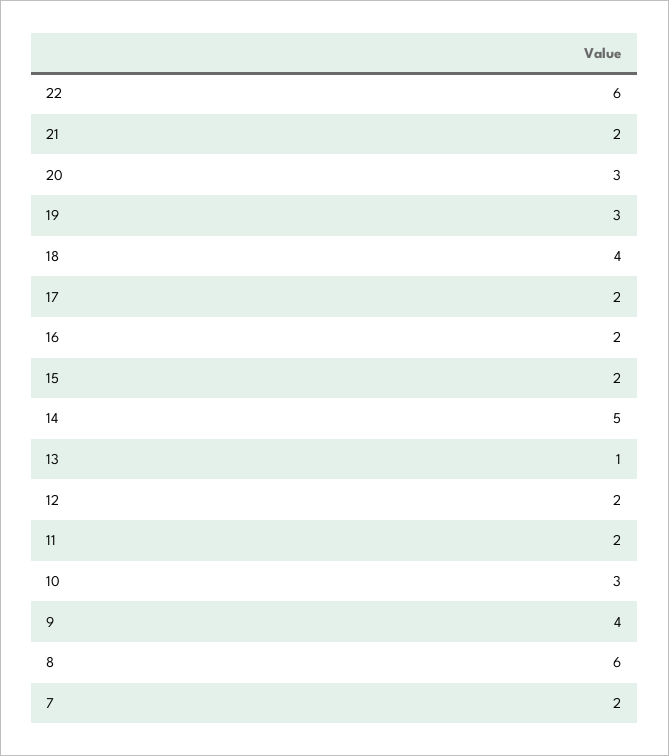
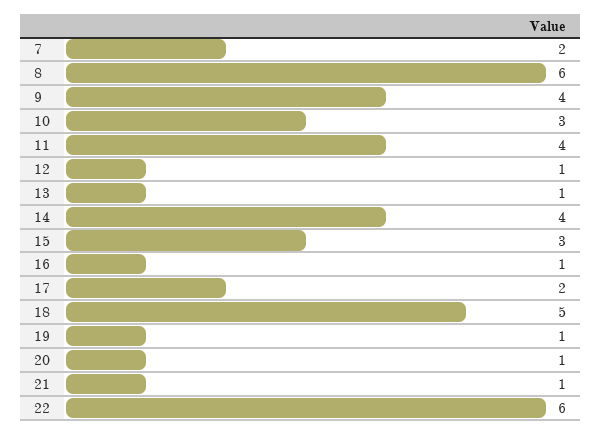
21: 2 -> 1
20: 3 -> 1
19: 3 -> 1
18: 4 -> 5
16: 2 -> 1
15: 2 -> 3
14: 5 -> 4
12: 2 -> 1
11: 2 -> 4

